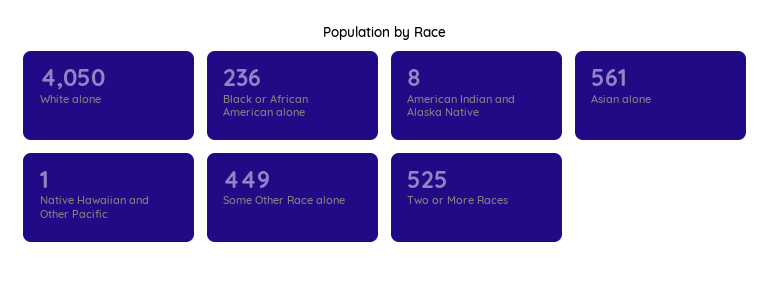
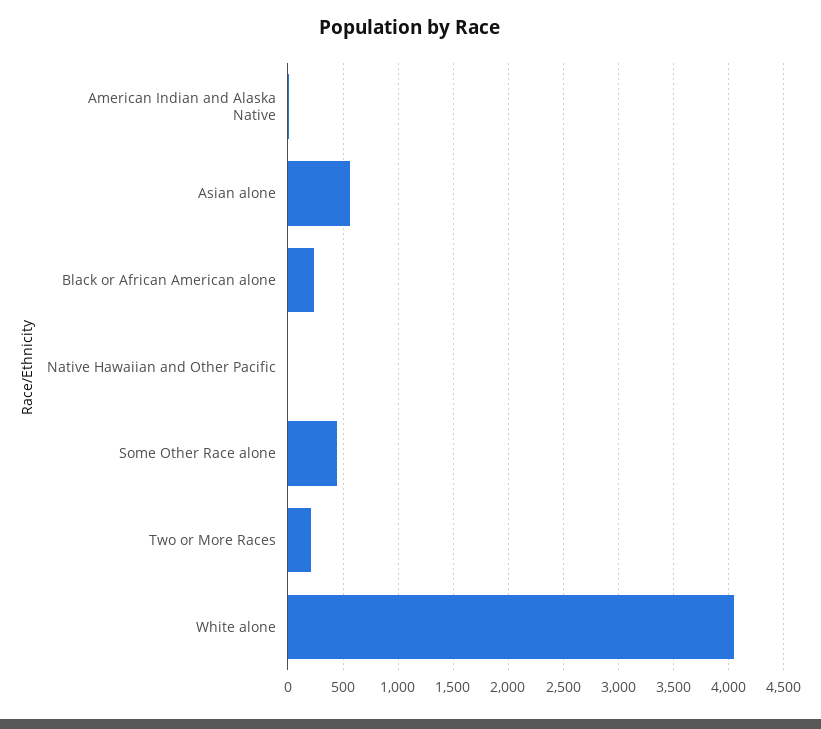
Two or More Races: 525 -> 200

